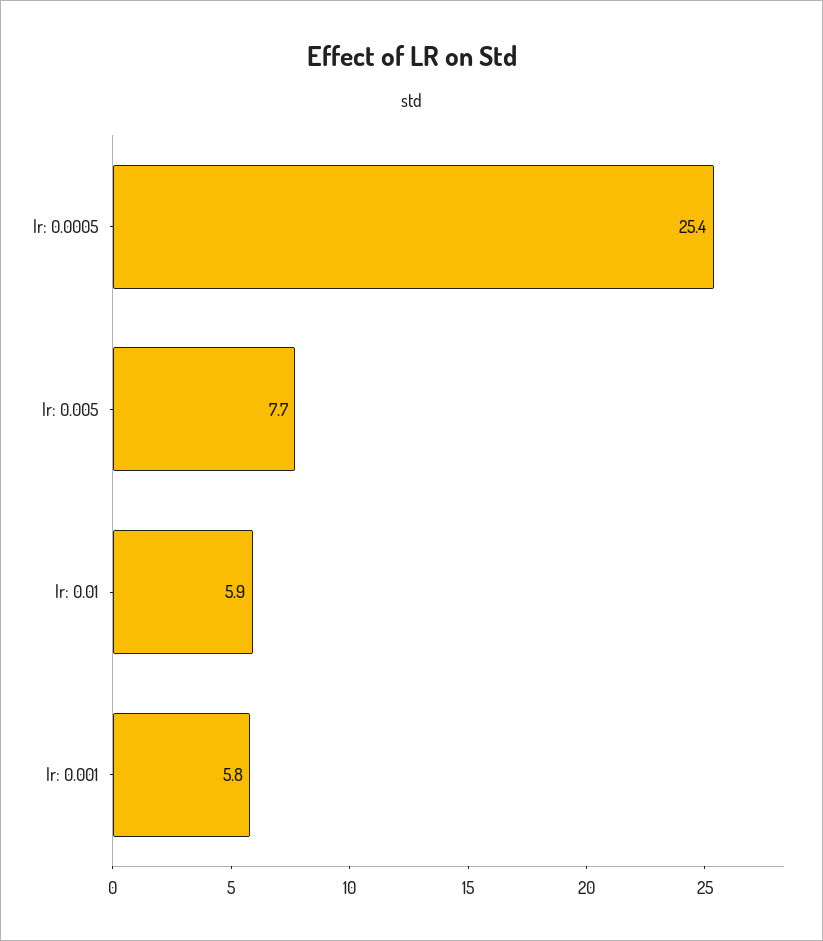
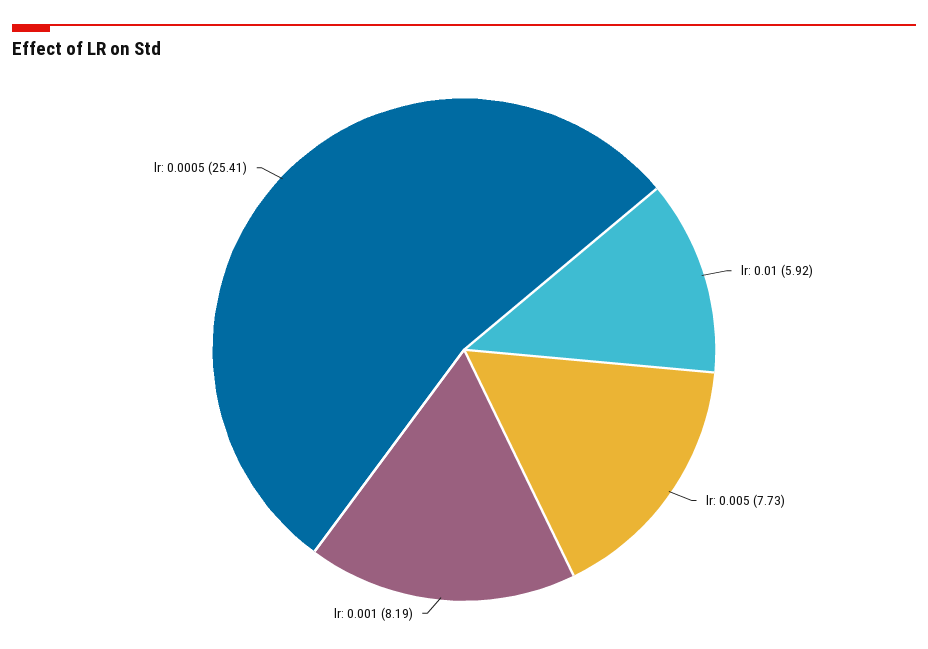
lr: 0.001: 5.8 -> 8.19

